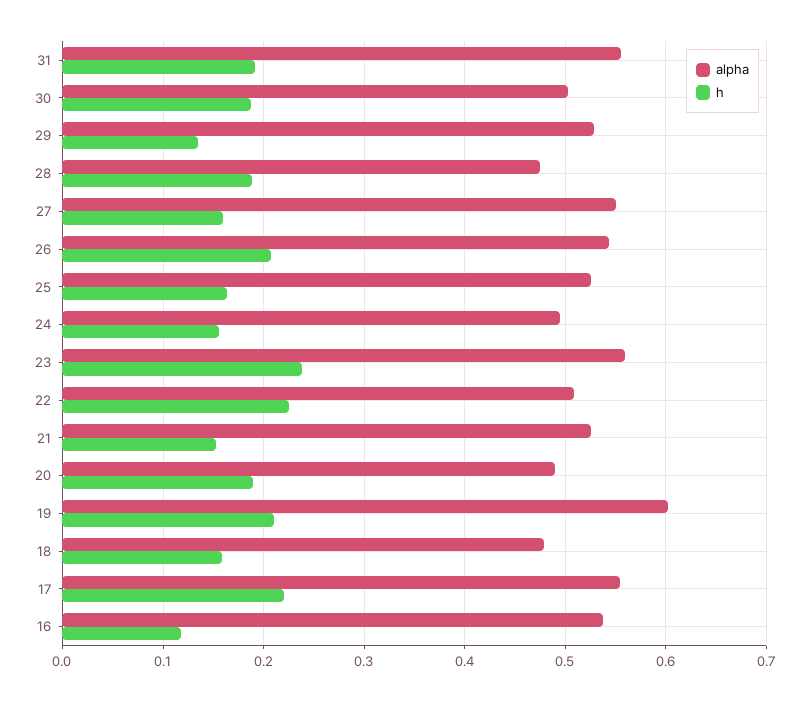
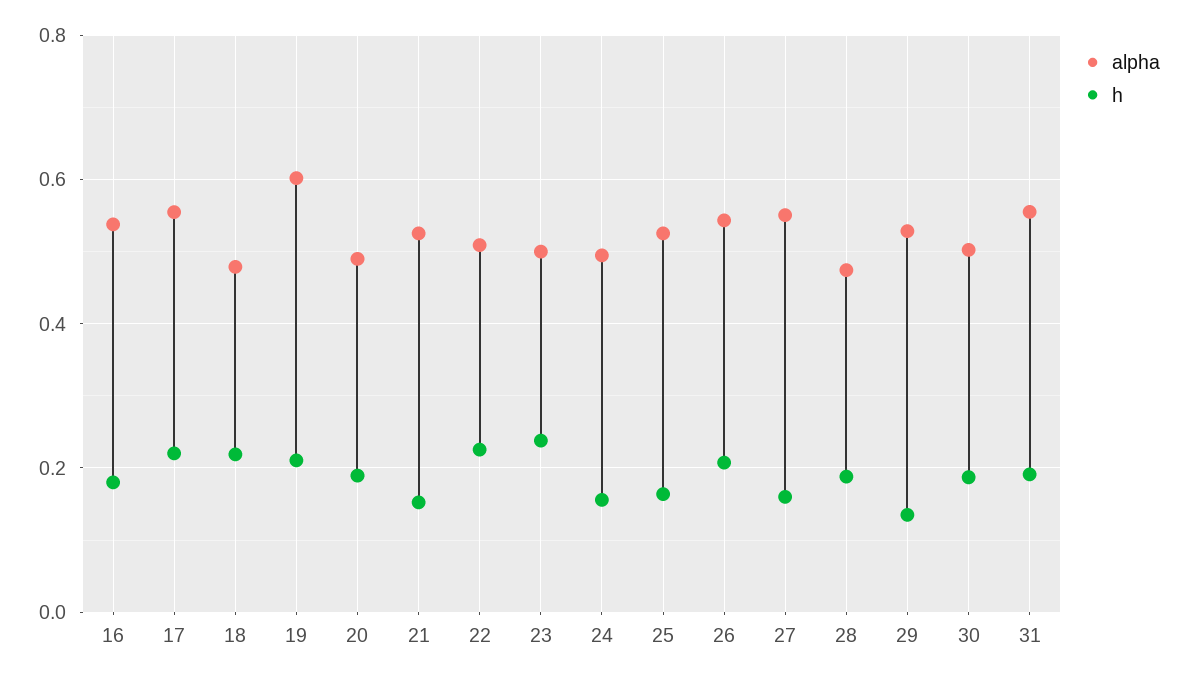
alpha, 23: 0.56 -> 0.5
h, 18: 0.16 -> 0.22
h, 16: 0.12 -> 0.18

